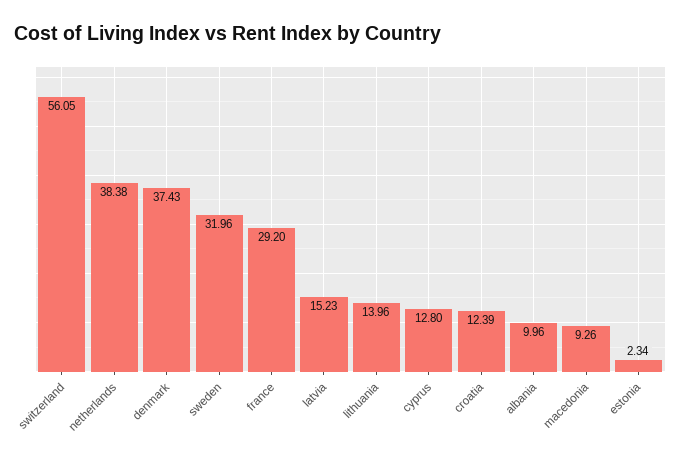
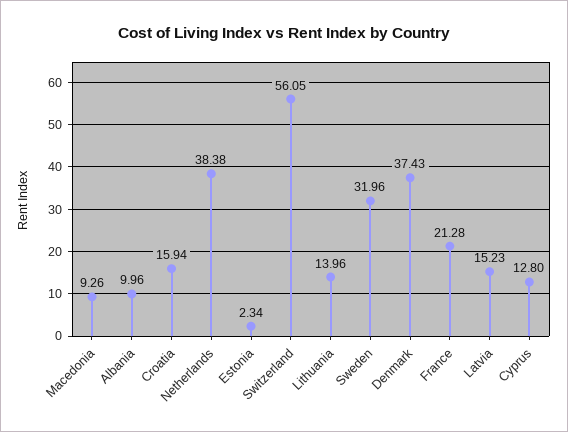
france: 29.2 -> 21.28
croatia: 12.39 -> 15.94

